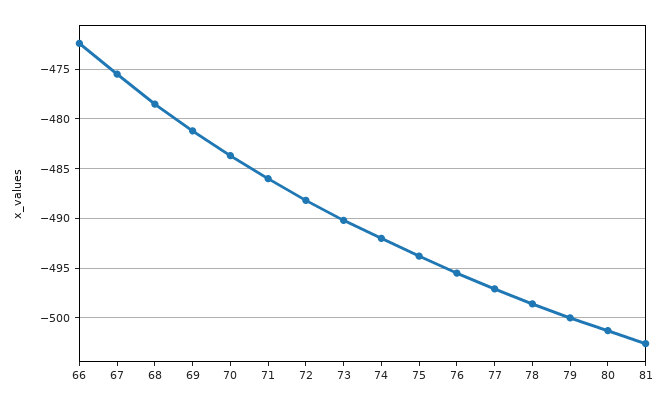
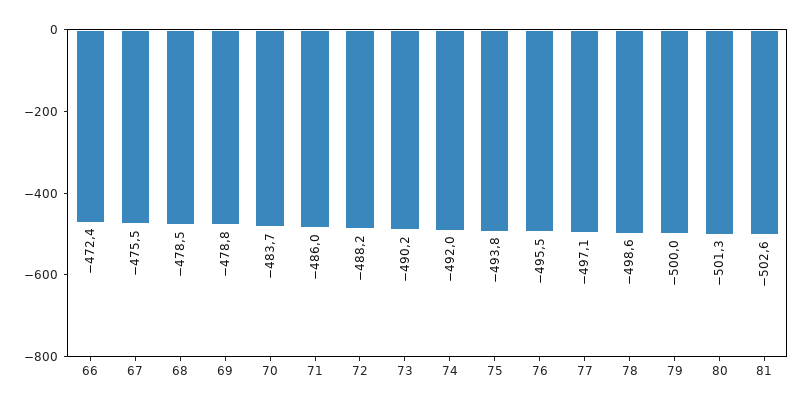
69: -481 -> -478.8

